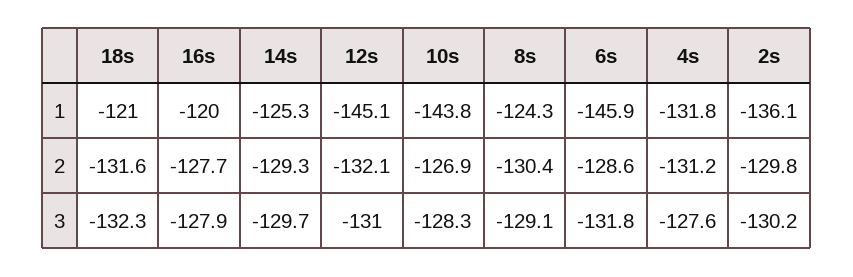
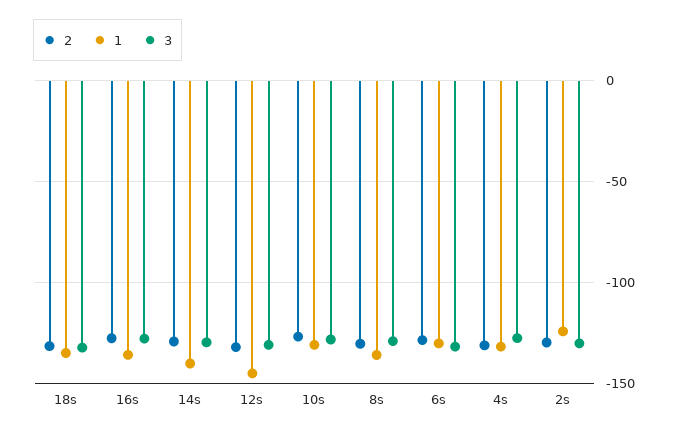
1, 18s: -121 -> -135
1, 16s: -120 -> -135
1, 14s: -125.3 -> -140
1, 10s: -143.8 -> -130
1, 8s: -124.3 -> -135
1, 6s: -145.9 -> -130
1, 2s: -136.1 -> -125

